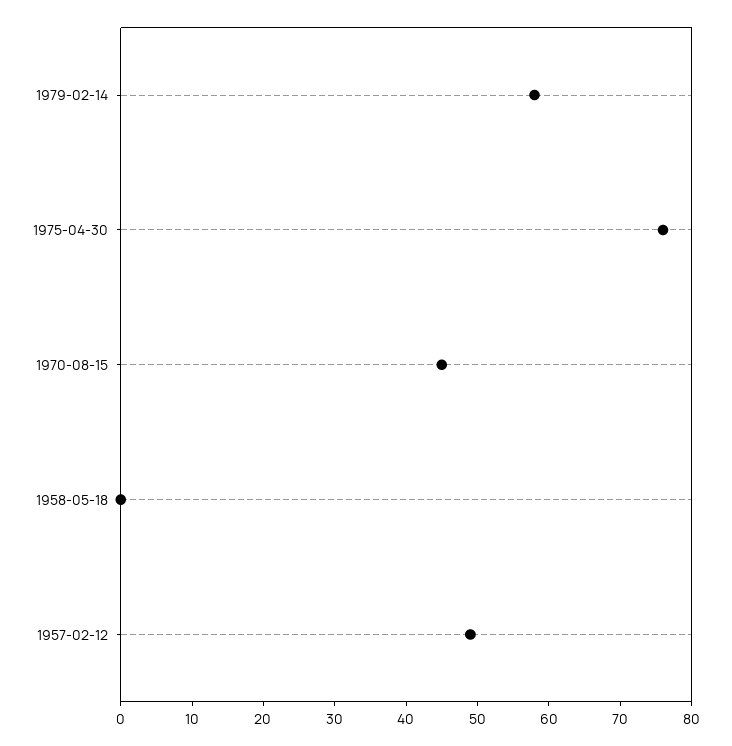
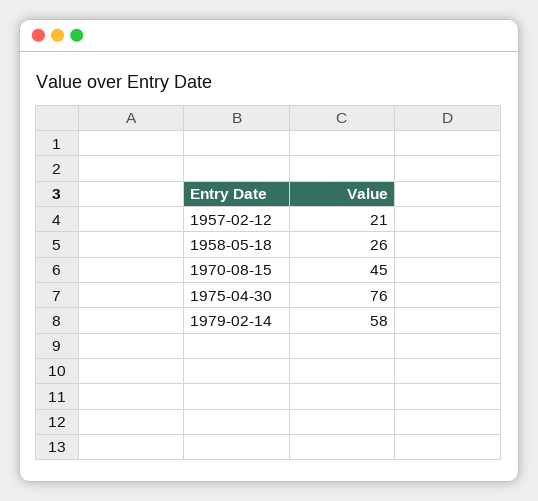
1958-05-18: 0 -> 26
1957-02-12: 50 -> 21

